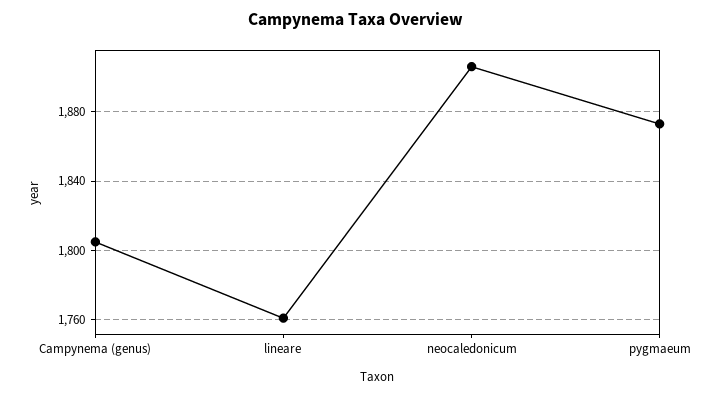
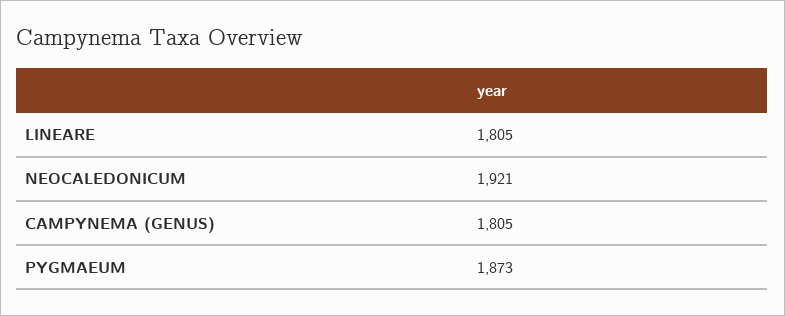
lineare: 1760 -> 1805
neocaledonicum: 1905 -> 1921

